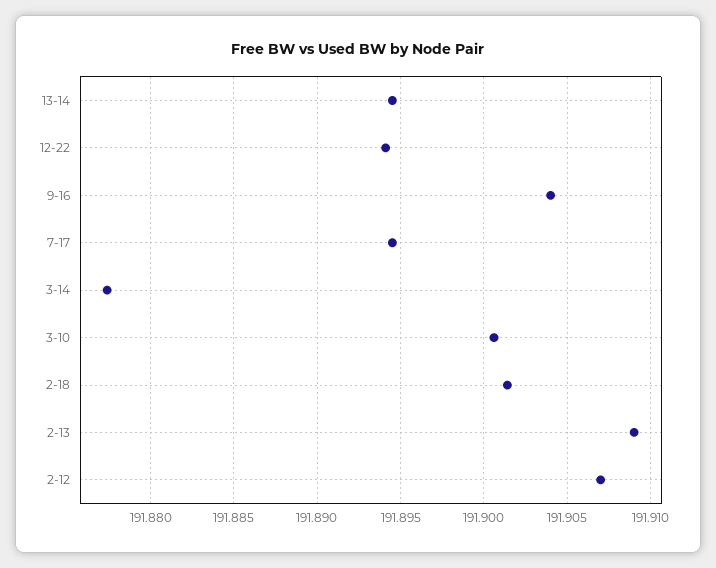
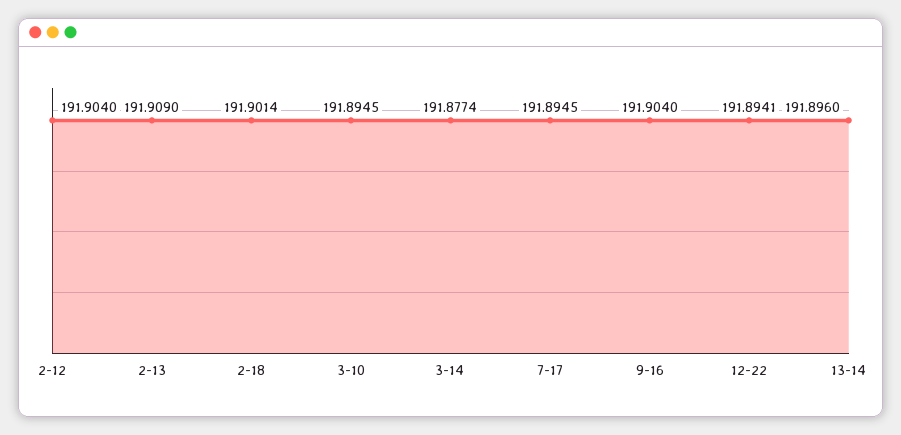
13-14: 191.8945 -> 191.896
3-10: 191.9005 -> 191.8945
2-12: 191.907 -> 191.904

